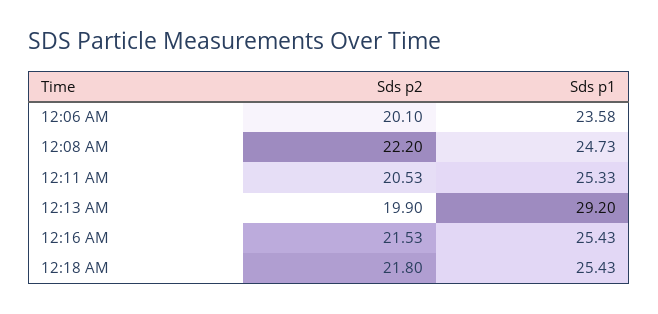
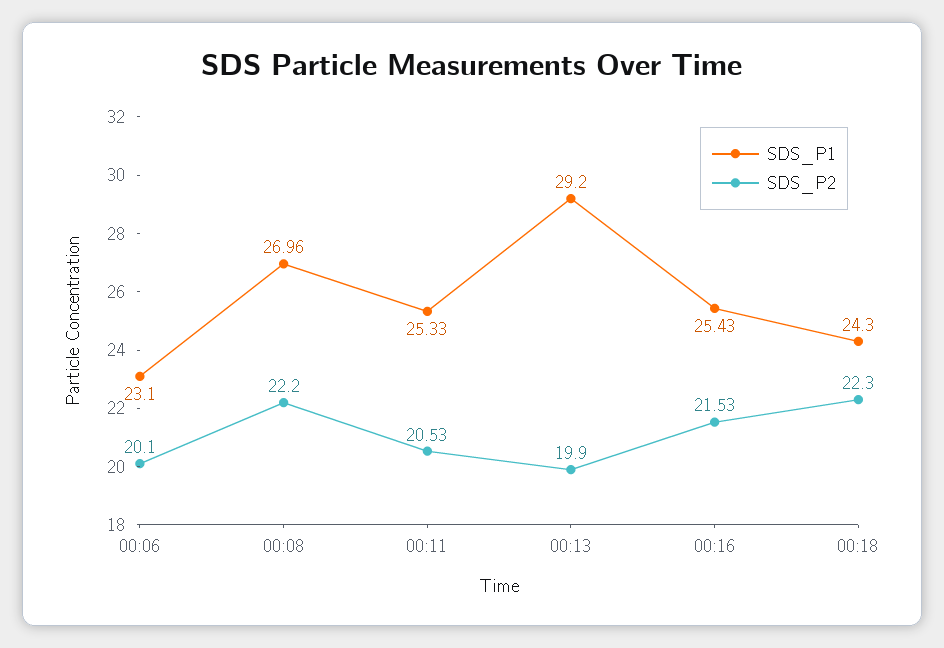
Sds p1, 12:06 AM: 23.58 -> 23.1
Sds p1, 12:08 AM: 24.73 -> 26.96
Sds p2, 12:18 AM: 21.8 -> 22.3
Sds p1, 12:18 AM: 25.43 -> 24.3

